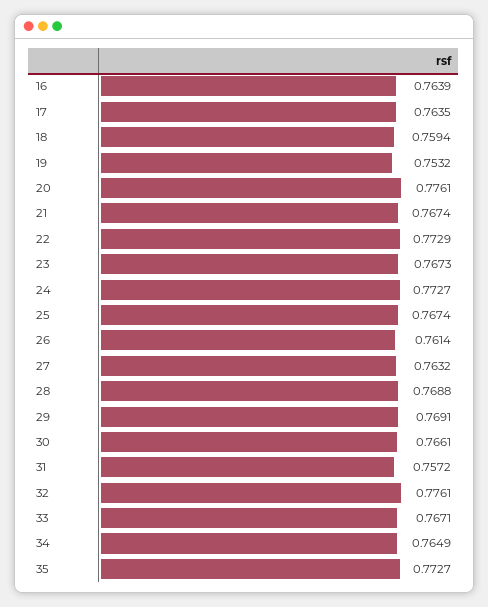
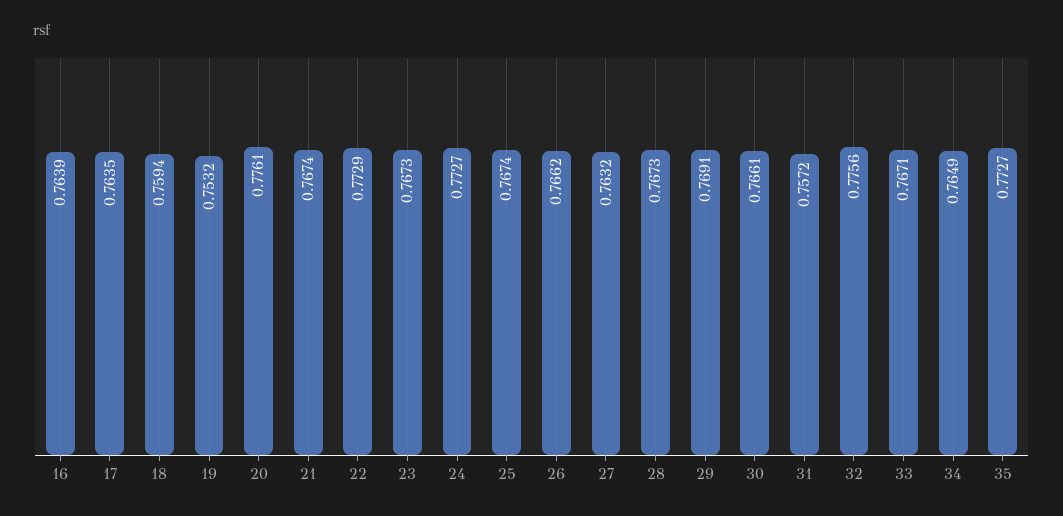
26: 0.7614 -> 0.7662
28: 0.7688 -> 0.7673
32: 0.7761 -> 0.7756

